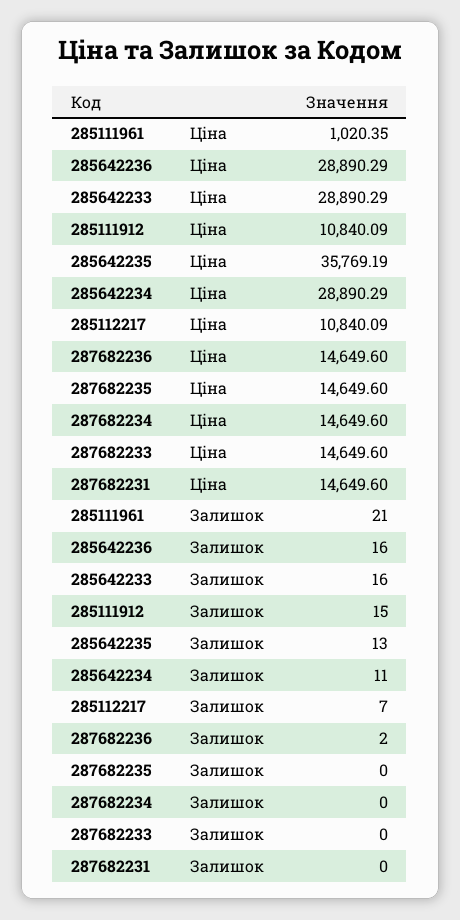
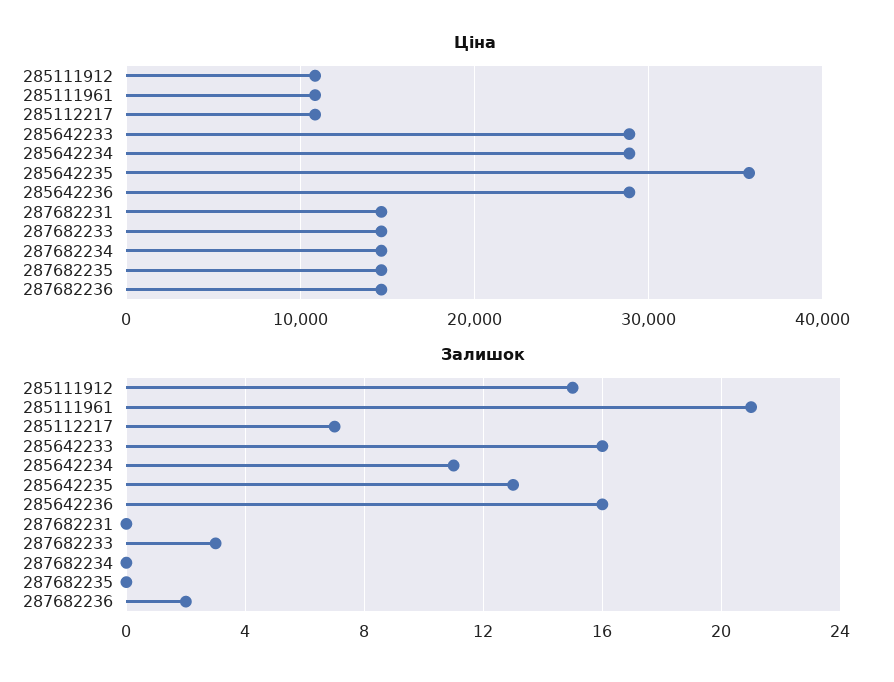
Ціна, 285111961: 1020.35 -> 11000
Залишок, 287682233: 0 -> 3

